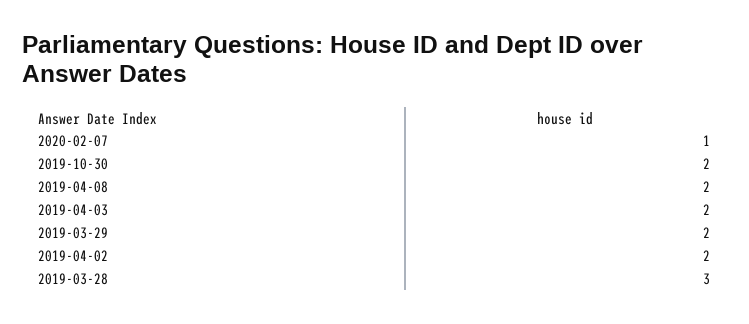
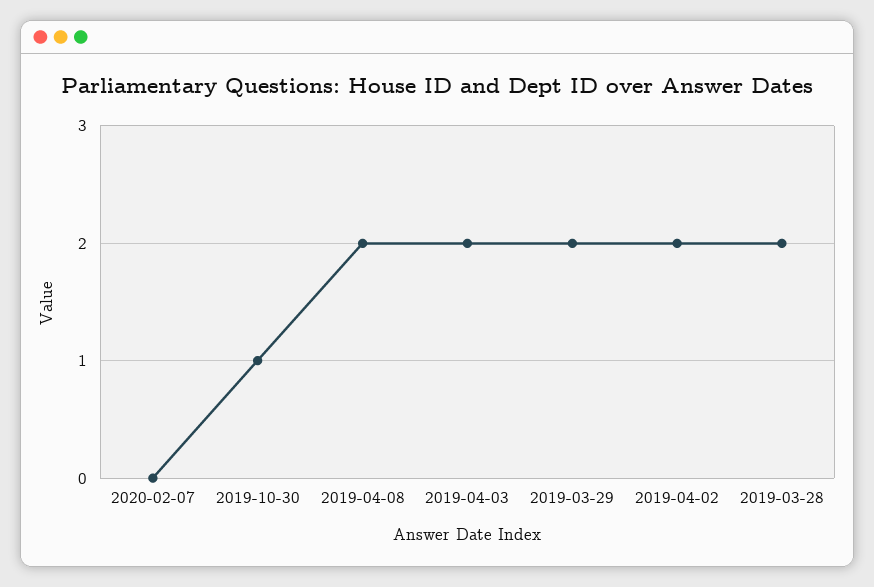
2020-02-07: 1 -> 0
2019-10-30: 2 -> 1
2019-03-28: 3 -> 2

